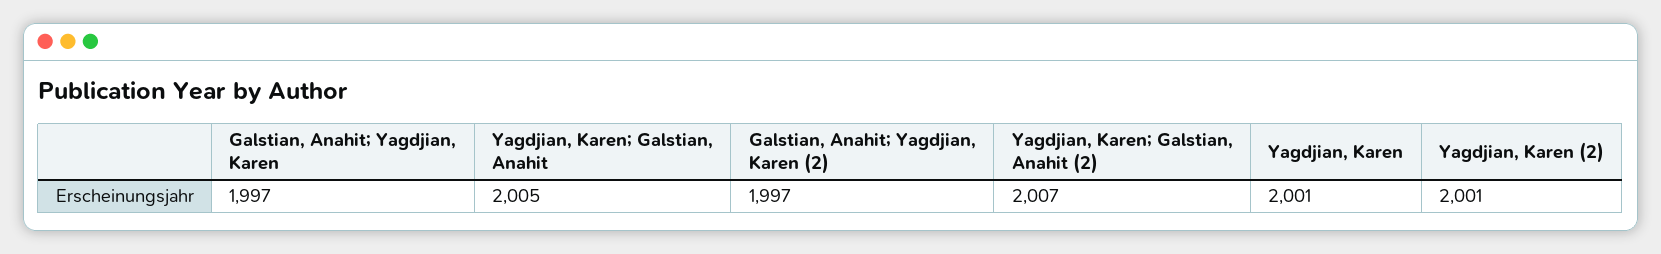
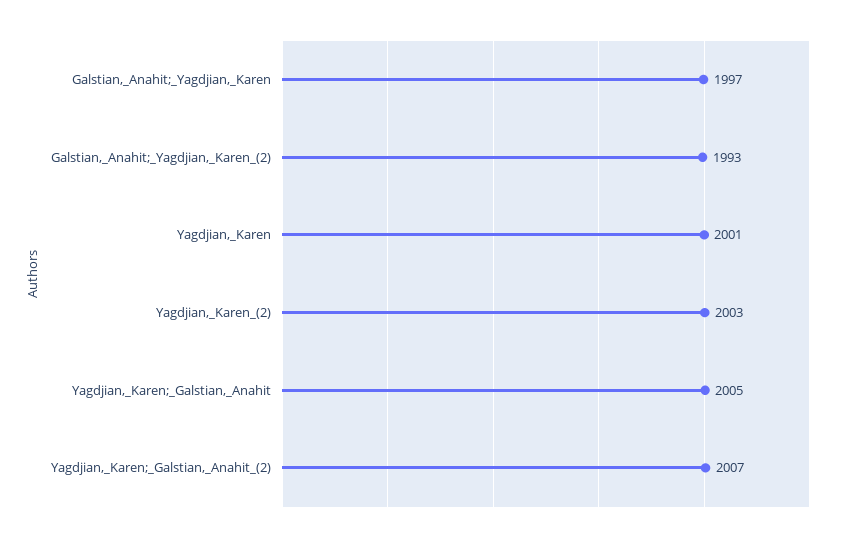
Galstian, Anahit; Yagdjian, Karen (2): 1997 -> 1993
Yagdjian, Karen (2): 2001 -> 2003

